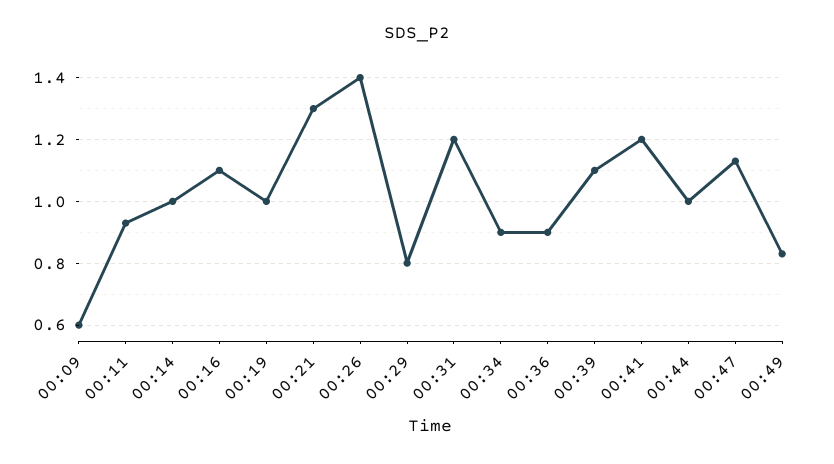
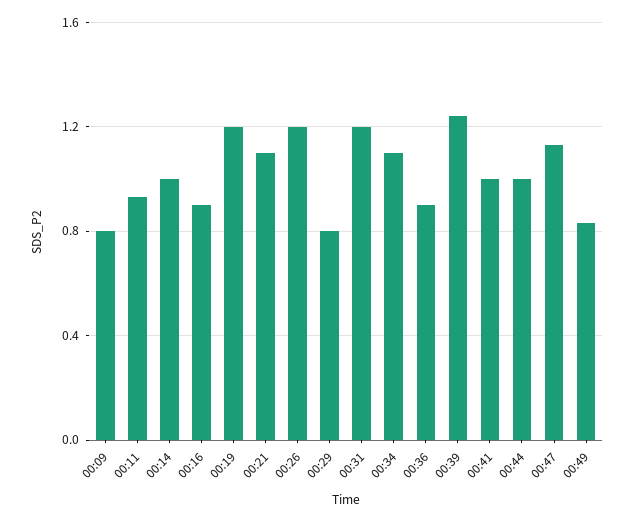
00:09: 0.6 -> 0.8
00:16: 1.1 -> 0.9
00:19: 1 -> 1.2
00:21: 1.3 -> 1.1
00:26: 1.4 -> 1.2
00:34: 0.9 -> 1.1
00:39: 1.1 -> 1.25
00:41: 1.2 -> 1

